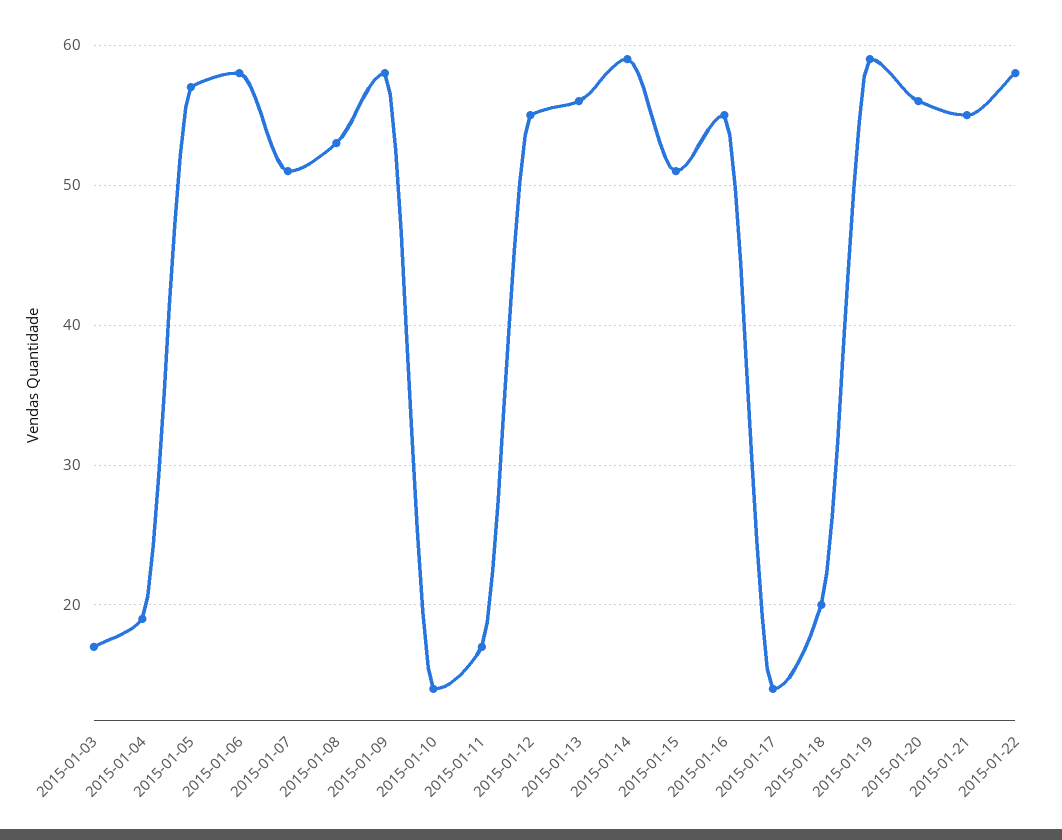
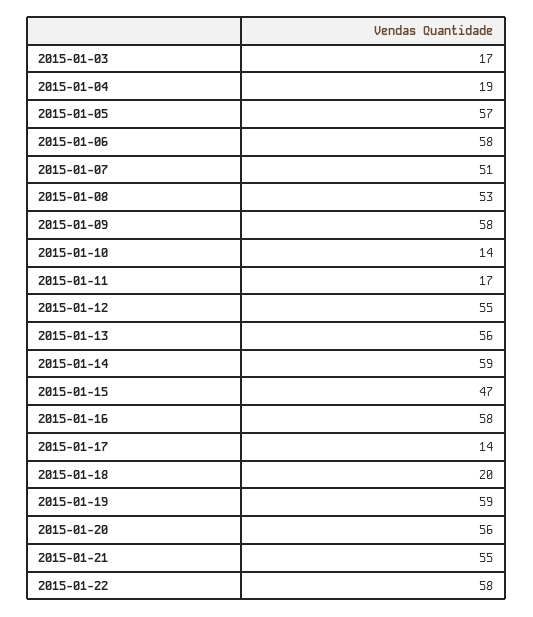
2015-01-15: 51 -> 47
2015-01-16: 55 -> 58

